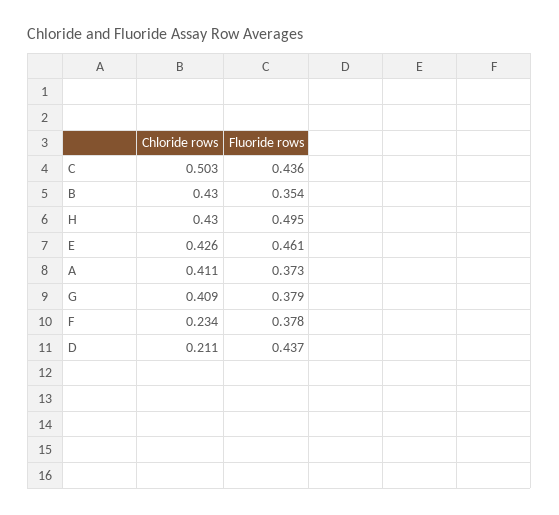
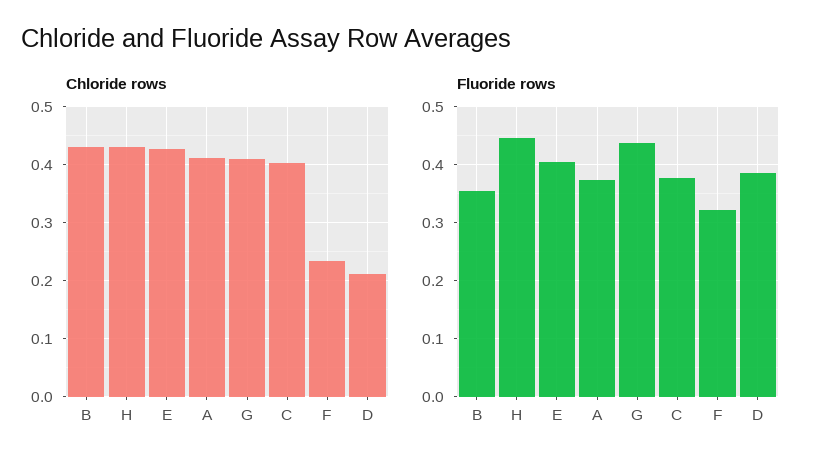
Chloride rows, C: 0.503 -> 0.4
Fluoride rows, C: 0.436 -> 0.38
Fluoride rows, H: 0.495 -> 0.44
Fluoride rows, E: 0.461 -> 0.4
Fluoride rows, G: 0.379 -> 0.44
Fluoride rows, F: 0.378 -> 0.32
Fluoride rows, D: 0.437 -> 0.38

